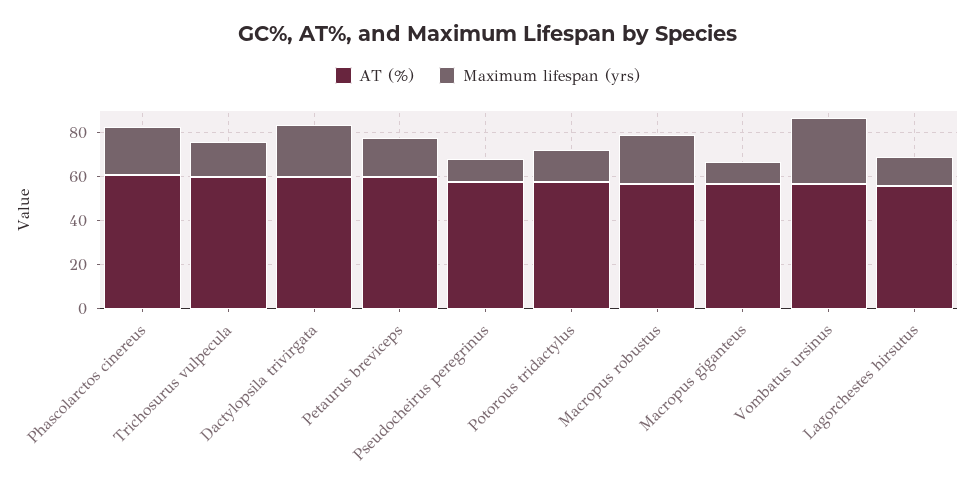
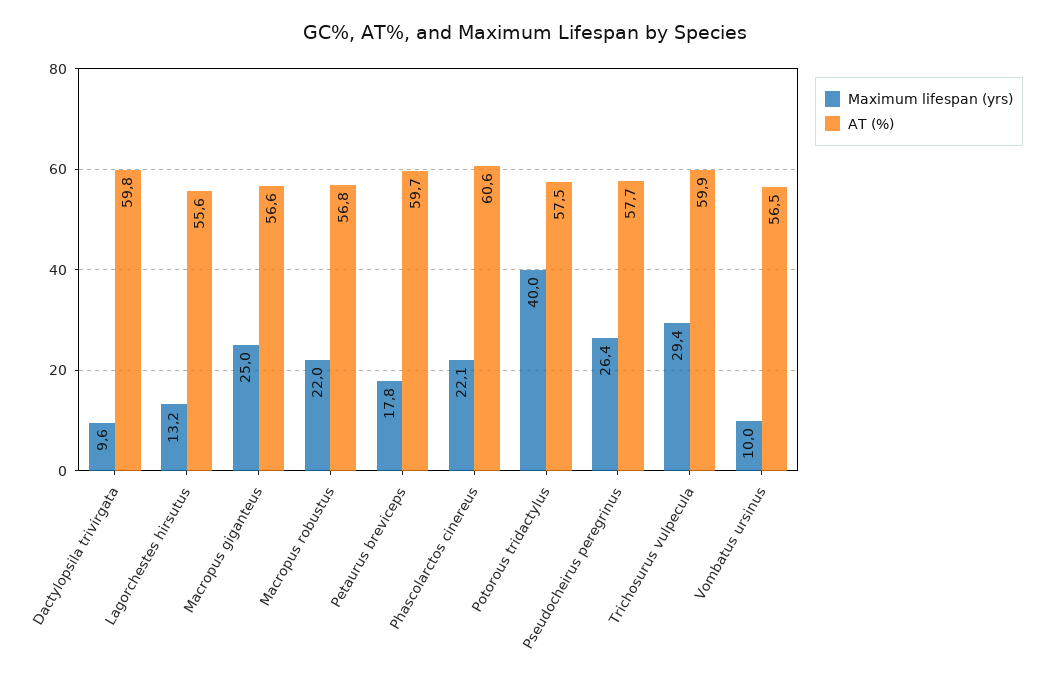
Maximum lifespan (yrs), Trichosurus vulpecula: 15 -> 29.4
Maximum lifespan (yrs), Dactylopsila trivirgata: 25 -> 9.6
Maximum lifespan (yrs), Pseudocheirus peregrinus: 10 -> 26.4
Maximum lifespan (yrs), Potorous tridactylus: 15 -> 40
Maximum lifespan (yrs), Macropus giganteus: 10 -> 25
Maximum lifespan (yrs), Vombatus ursinus: 30 -> 10

